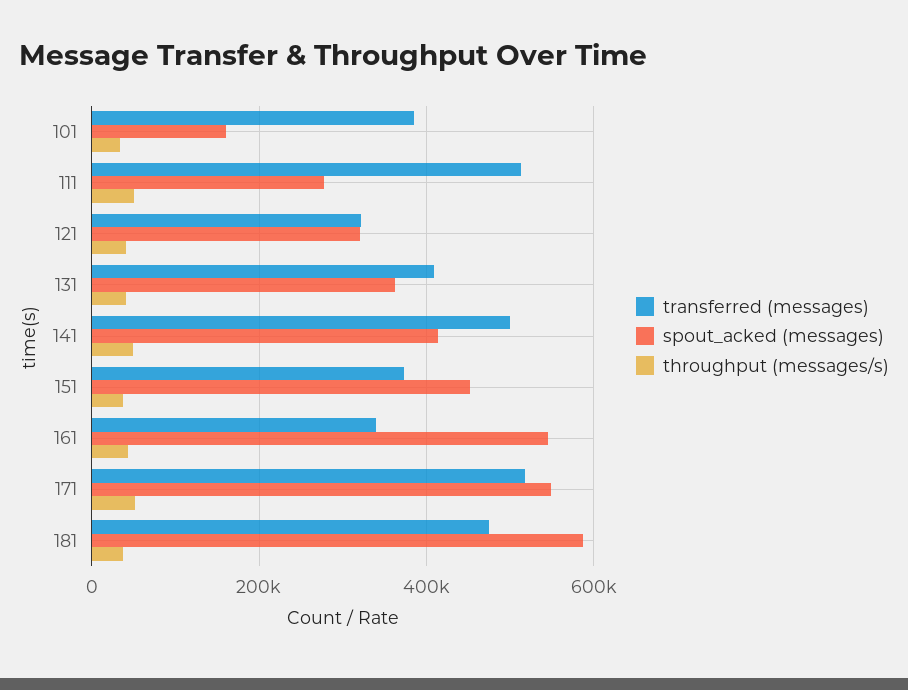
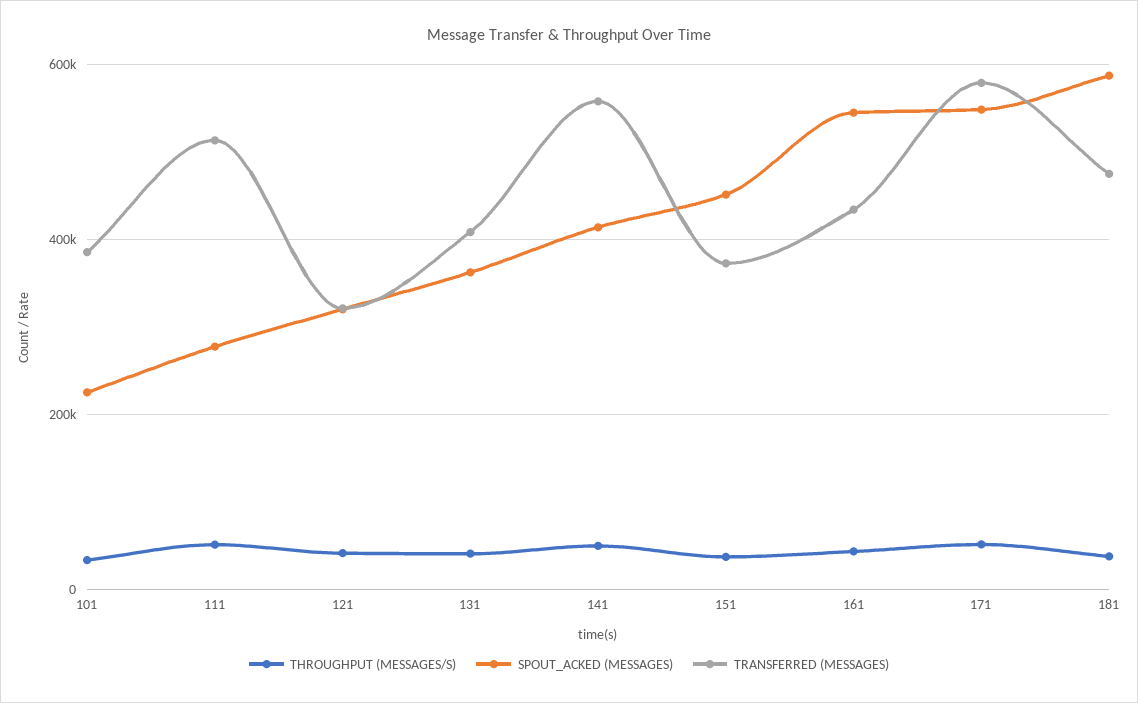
spout_acked (messages), 101: 160000 -> 220000
transferred (messages), 141: 500000 -> 560000
transferred (messages), 161: 340000 -> 440000
transferred (messages), 171: 520000 -> 580000

